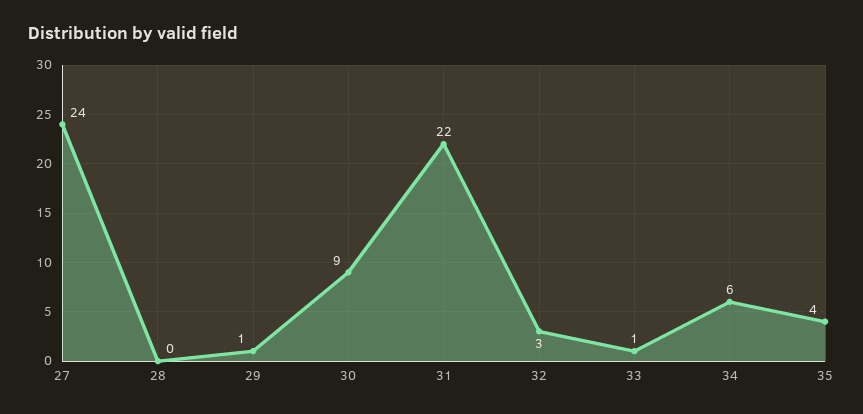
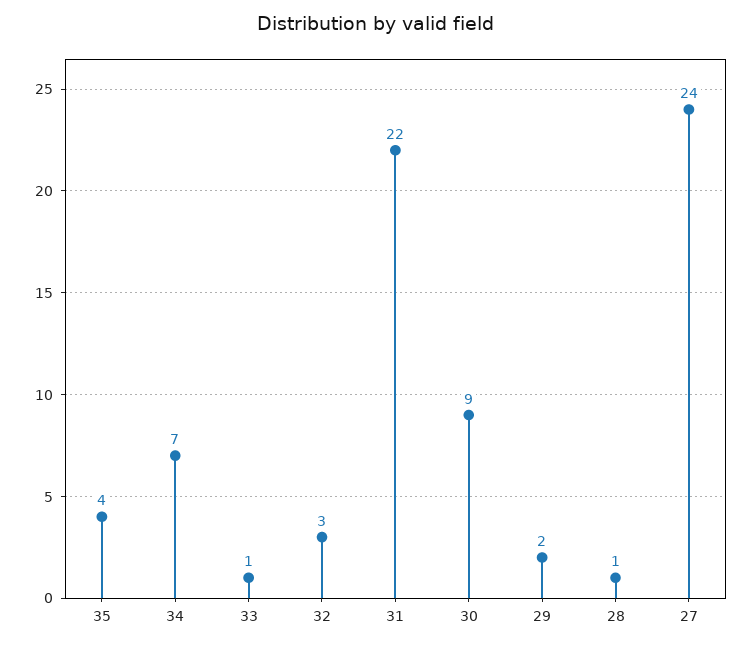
28: 0 -> 1
29: 1 -> 2
34: 6 -> 7

